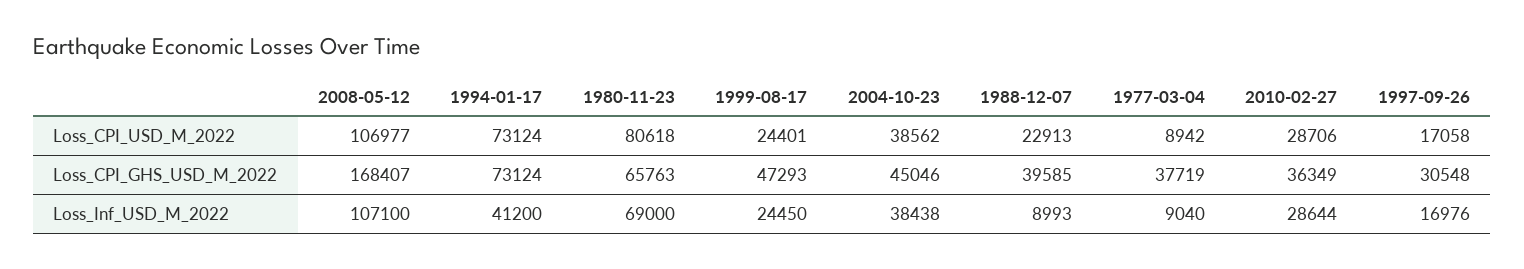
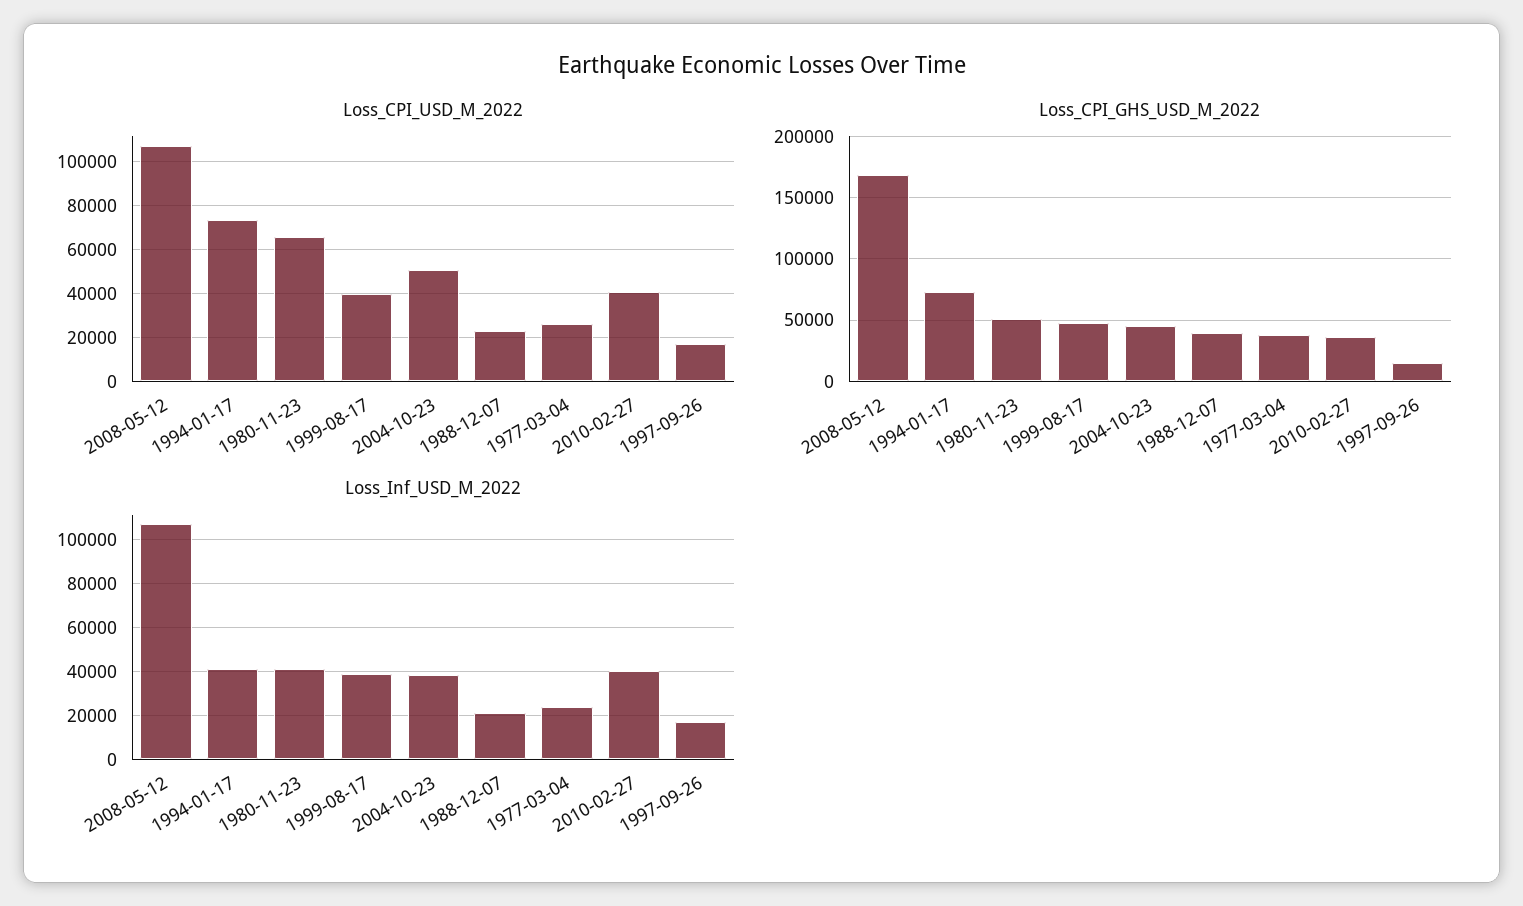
Loss_CPI_USD_M_2022, 1980-11-23: 80618 -> 65000
Loss_CPI_USD_M_2022, 1999-08-17: 24401 -> 40000
Loss_CPI_USD_M_2022, 2004-10-23: 38562 -> 50000
Loss_CPI_USD_M_2022, 1977-03-04: 8942 -> 25000
Loss_CPI_USD_M_2022, 2010-02-27: 28706 -> 40000
Loss_CPI_GHS_USD_M_2022, 1980-11-23: 65763 -> 50000
Loss_CPI_GHS_USD_M_2022, 1997-09-26: 30548 -> 15000
Loss_Inf_USD_M_2022, 1980-11-23: 69000 -> 40000
Loss_Inf_USD_M_2022, 1999-08-17: 24450 -> 40000
Loss_Inf_USD_M_2022, 1988-12-07: 8993 -> 20000
Loss_Inf_USD_M_2022, 1977-03-04: 9040 -> 25000
Loss_Inf_USD_M_2022, 2010-02-27: 28644 -> 40000

